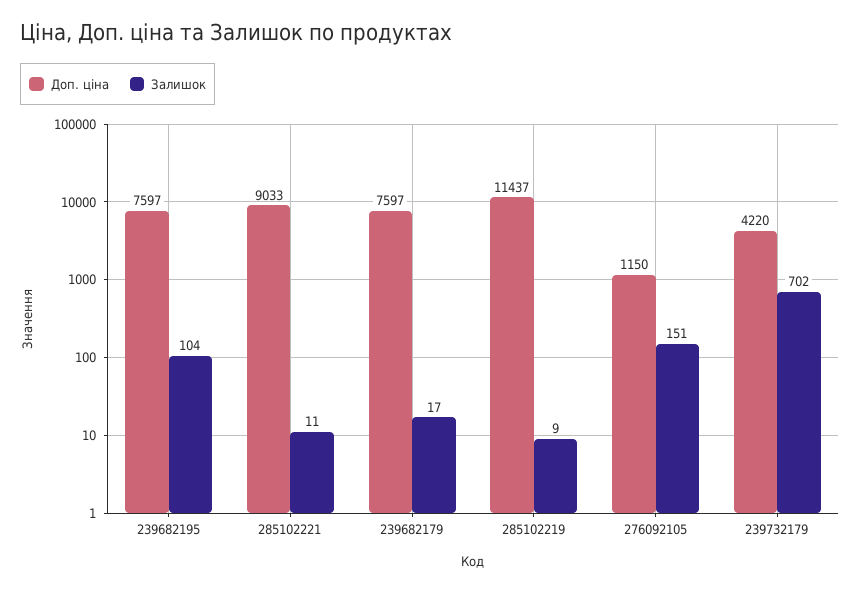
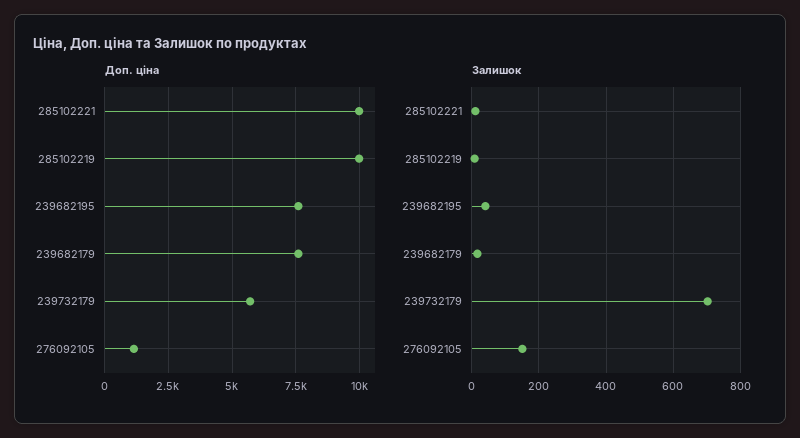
Залишок, 239682195: 104 -> 40
Доп. ціна, 285102221: 9033 -> 10000
Доп. ціна, 285102219: 11437 -> 10000
Доп. ціна, 239732179: 4220 -> 5750

